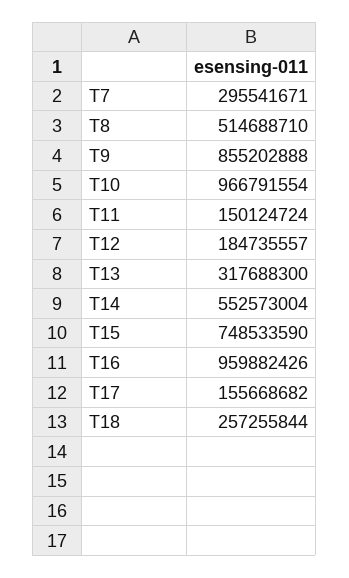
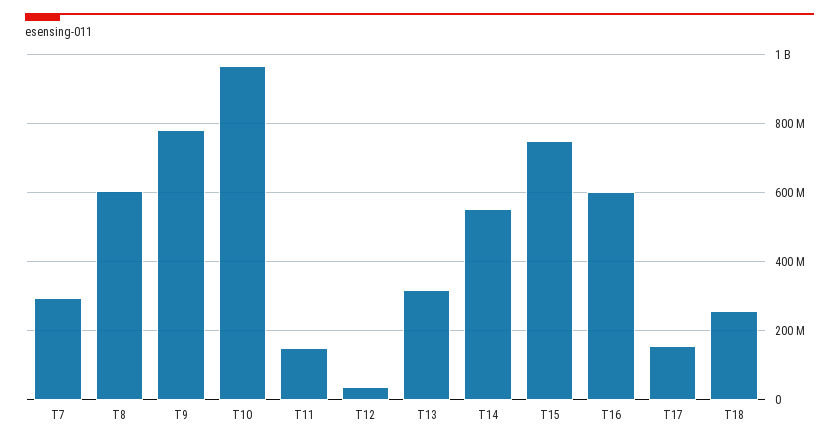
T8: 514688710 -> 600000000
T9: 855202888 -> 780000000
T12: 184735557 -> 40000000
T16: 959882426 -> 600000000

